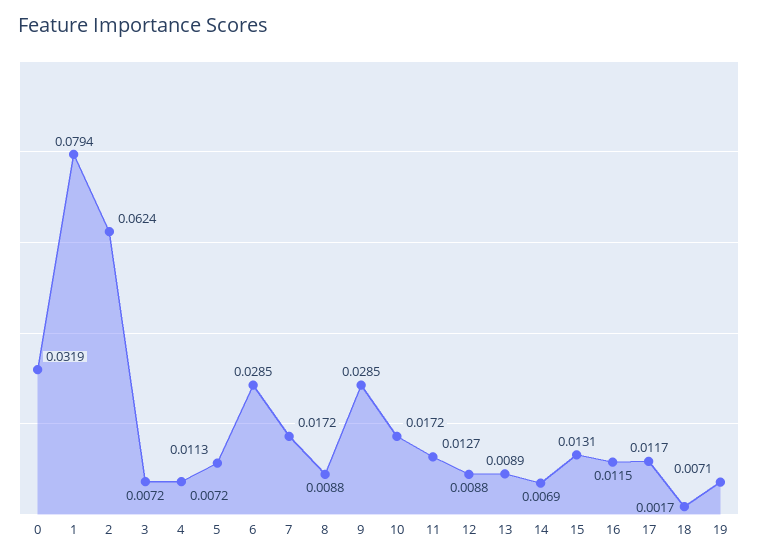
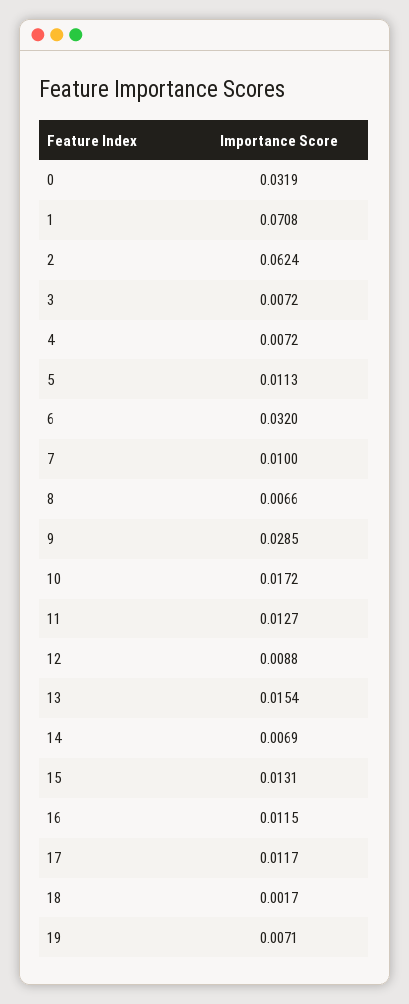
1: 0.0794 -> 0.0708
6: 0.0285 -> 0.032
7: 0.0172 -> 0.01
8: 0.0088 -> 0.0066
13: 0.0089 -> 0.0154

